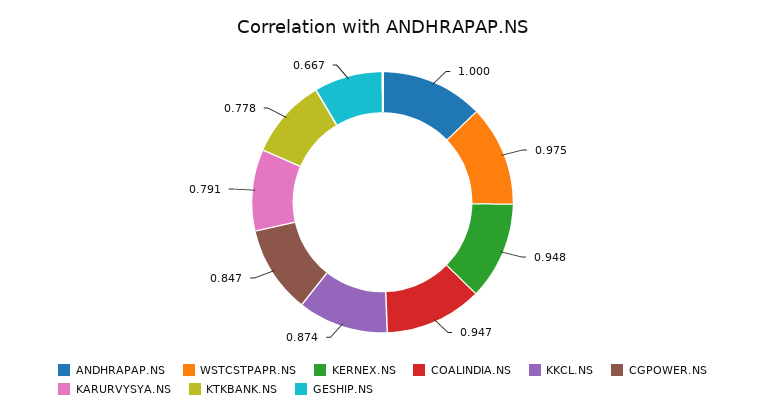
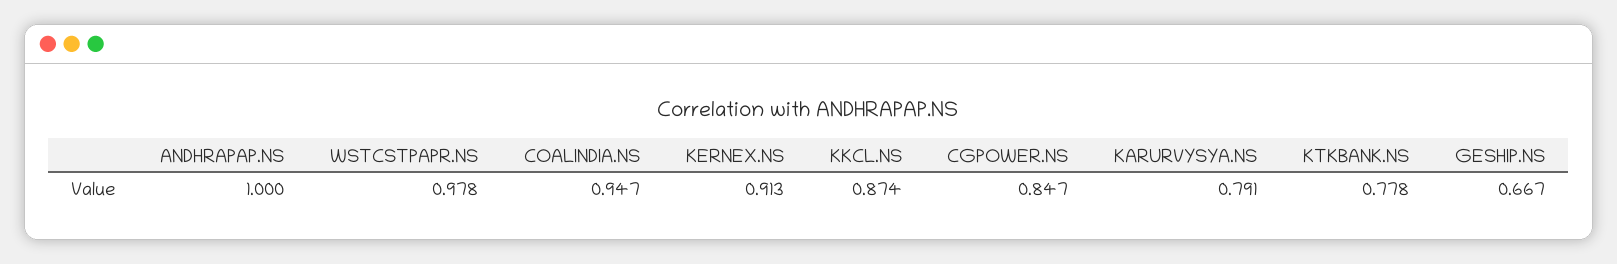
WSTCSTPAPR.NS: 0.975 -> 0.978
KERNEX.NS: 0.948 -> 0.913

